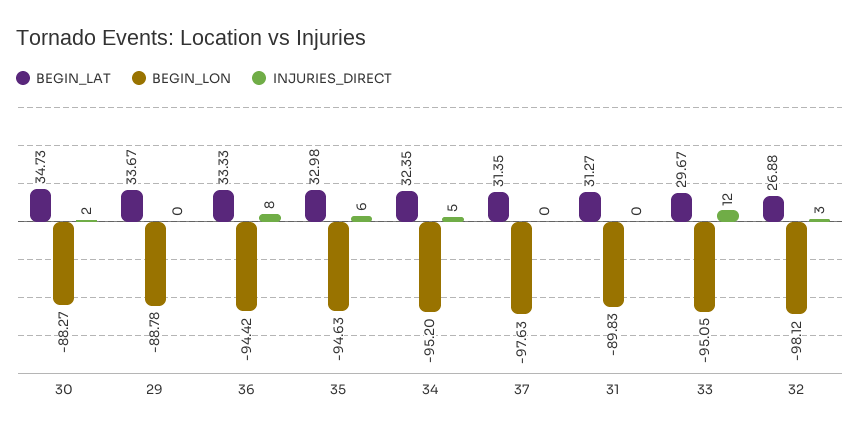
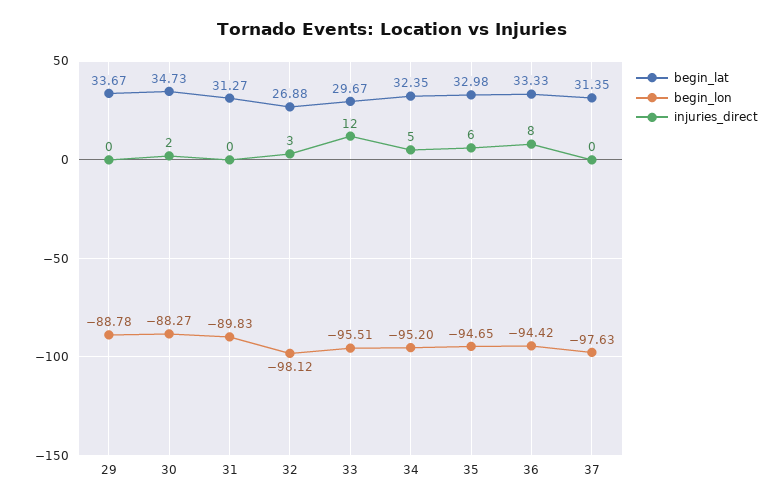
BEGIN_LON, 35: -94.63 -> -94.65
BEGIN_LON, 33: -95.05 -> -95.51

